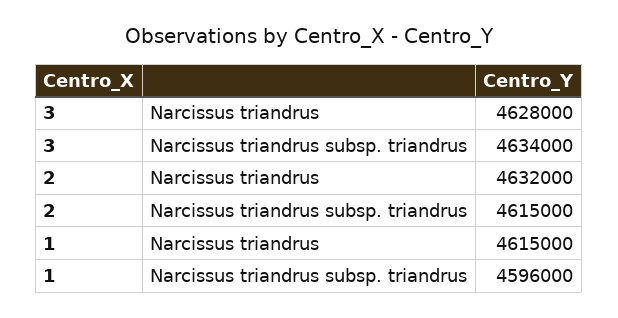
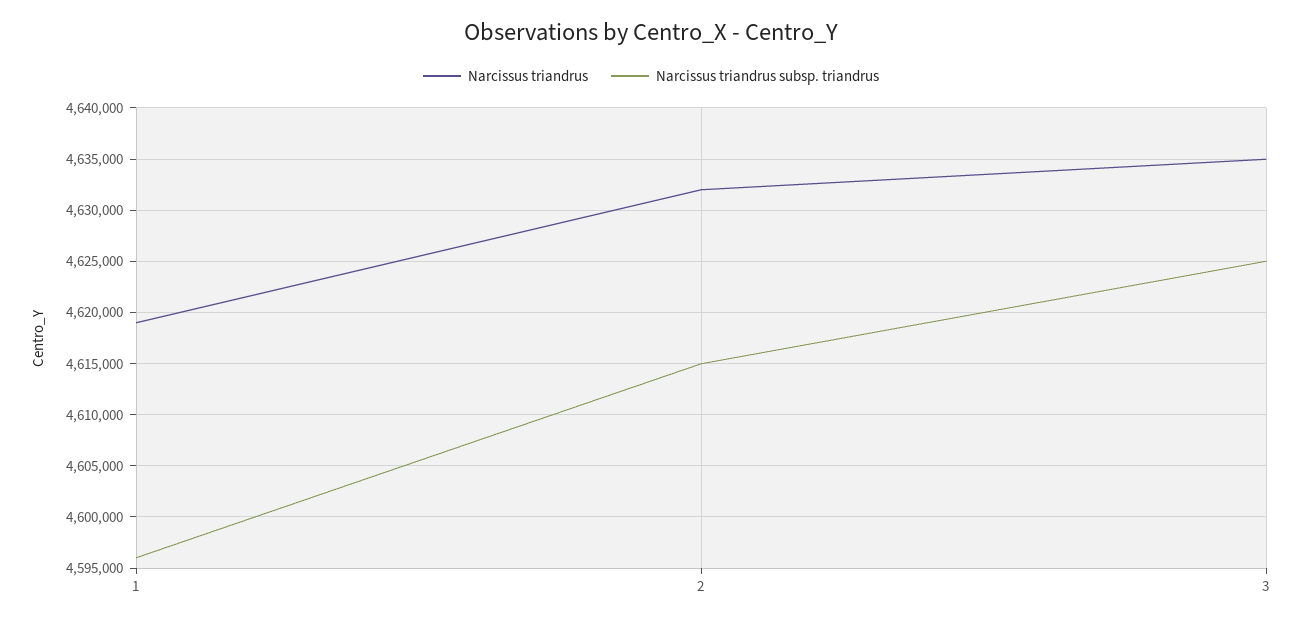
Narcissus triandrus, 3: 4628000 -> 4635000
Narcissus triandrus subsp. triandrus, 3: 4634000 -> 4625000
Narcissus triandrus, 1: 4615000 -> 4619000

